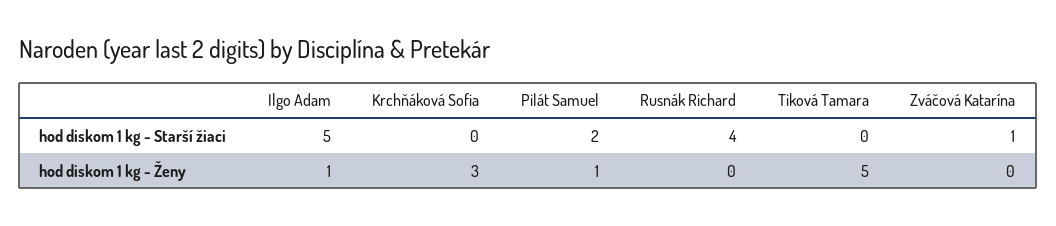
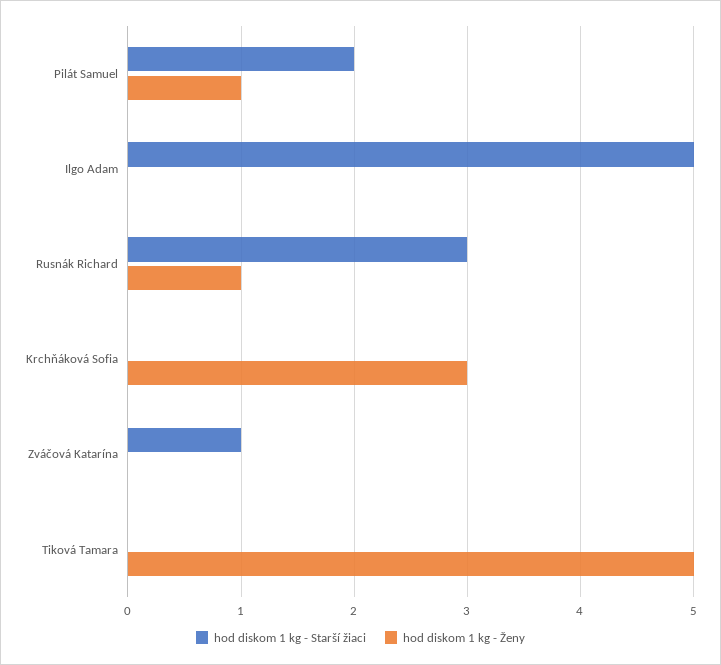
hod diskom 1 kg - Starší žiaci, Rusnák Richard: 4 -> 3
hod diskom 1 kg - Ženy, Ilgo Adam: 1 -> 0
hod diskom 1 kg - Ženy, Rusnák Richard: 0 -> 1

